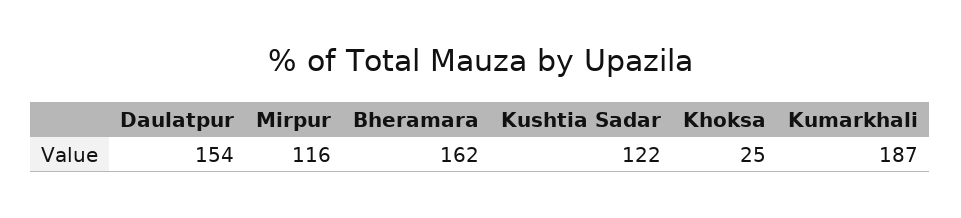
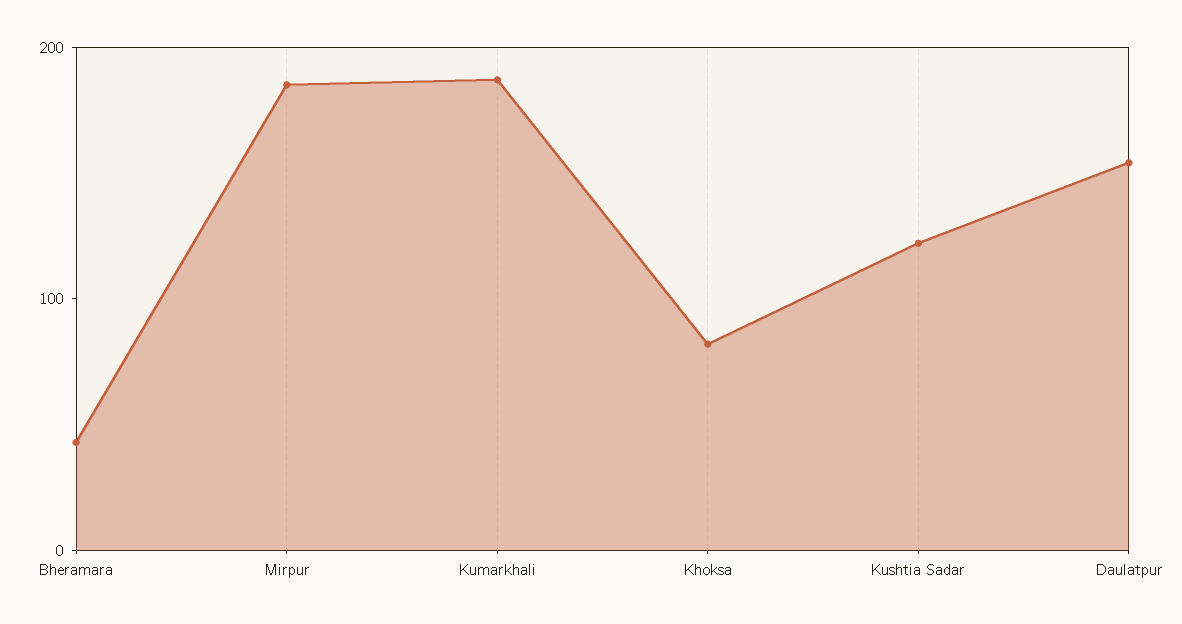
Mirpur: 116 -> 180
Bheramara: 162 -> 40
Khoksa: 25 -> 80

